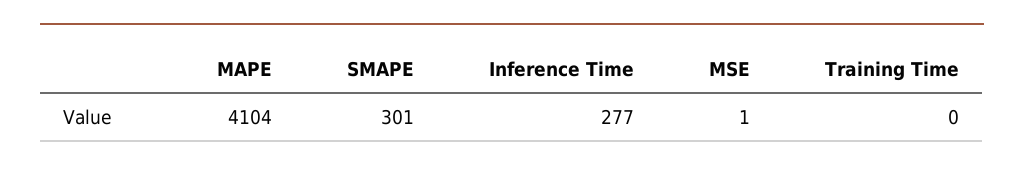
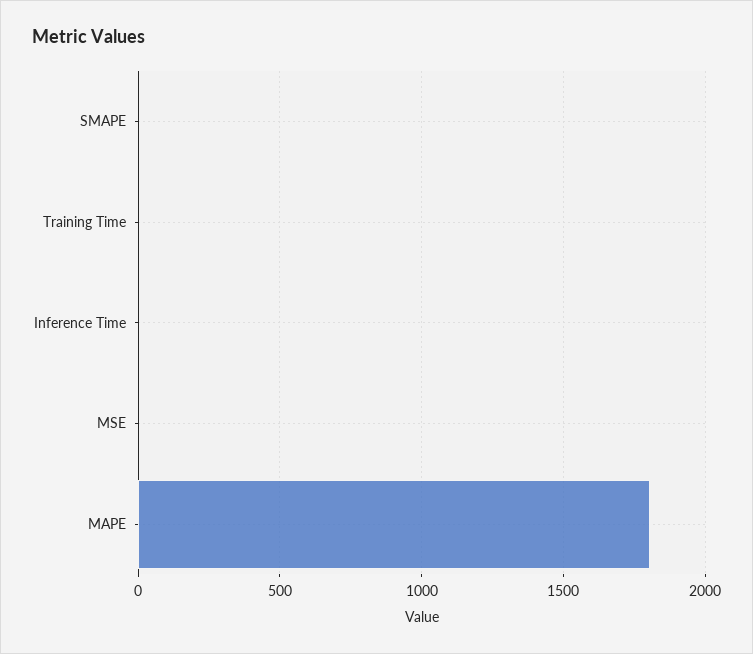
MAPE: 4104 -> 1800
SMAPE: 301 -> 0
Inference Time: 277 -> 0

